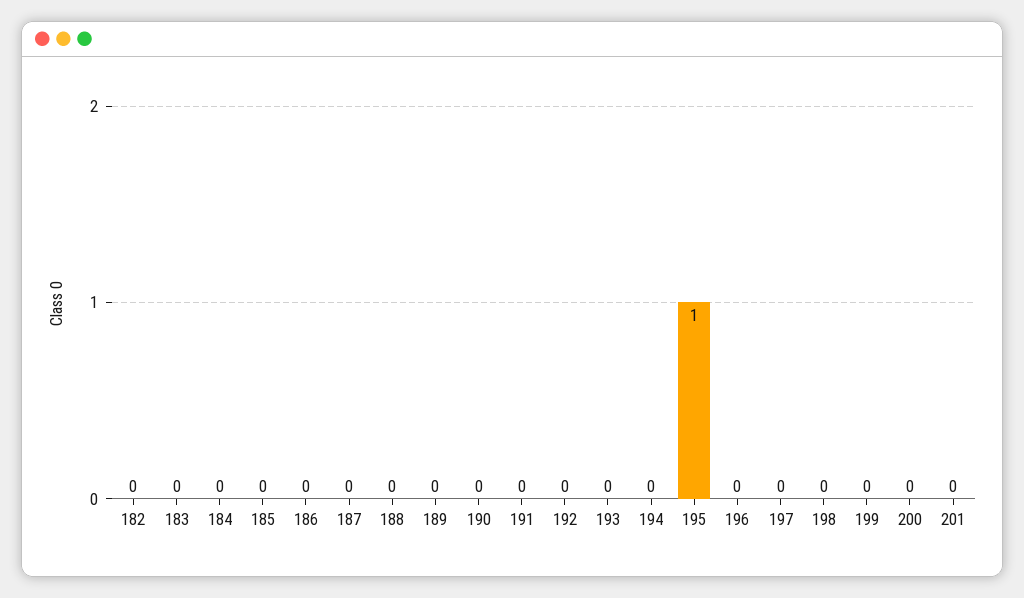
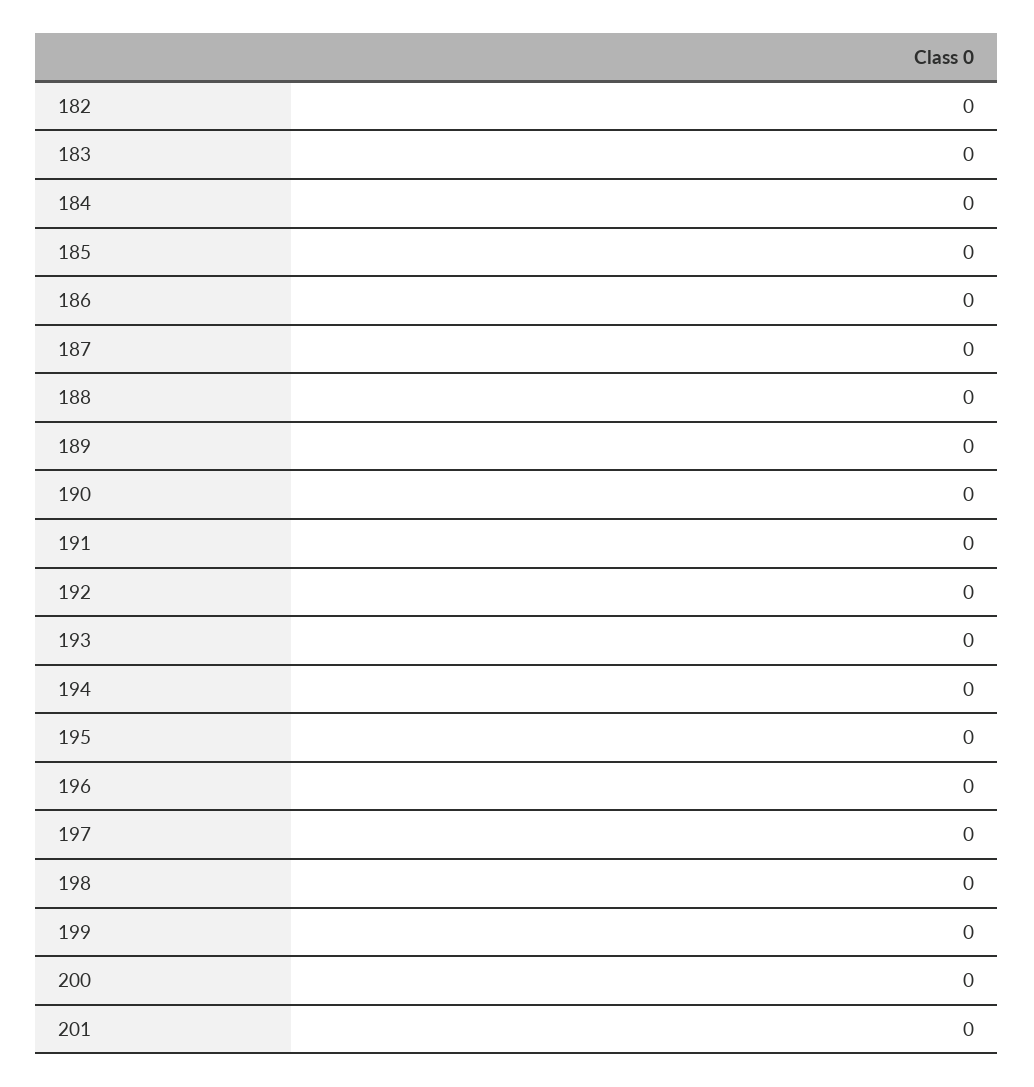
195: 1 -> 0

